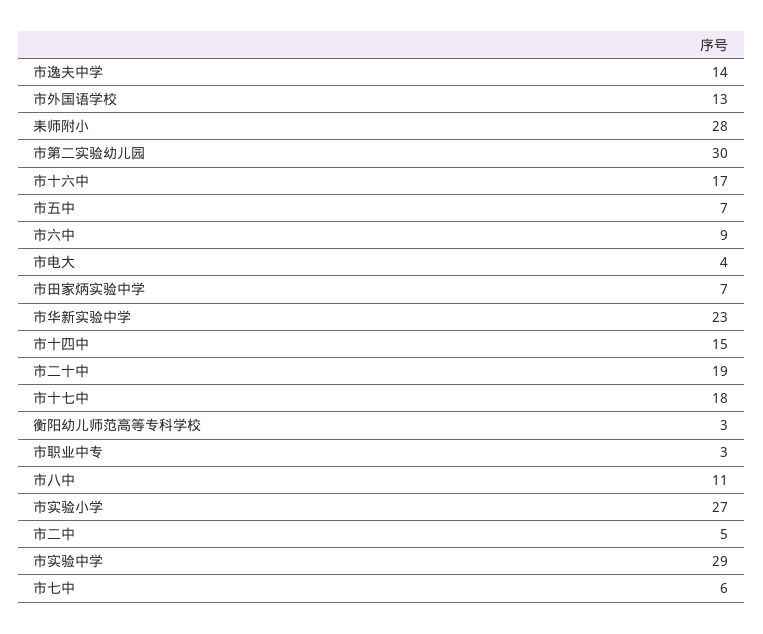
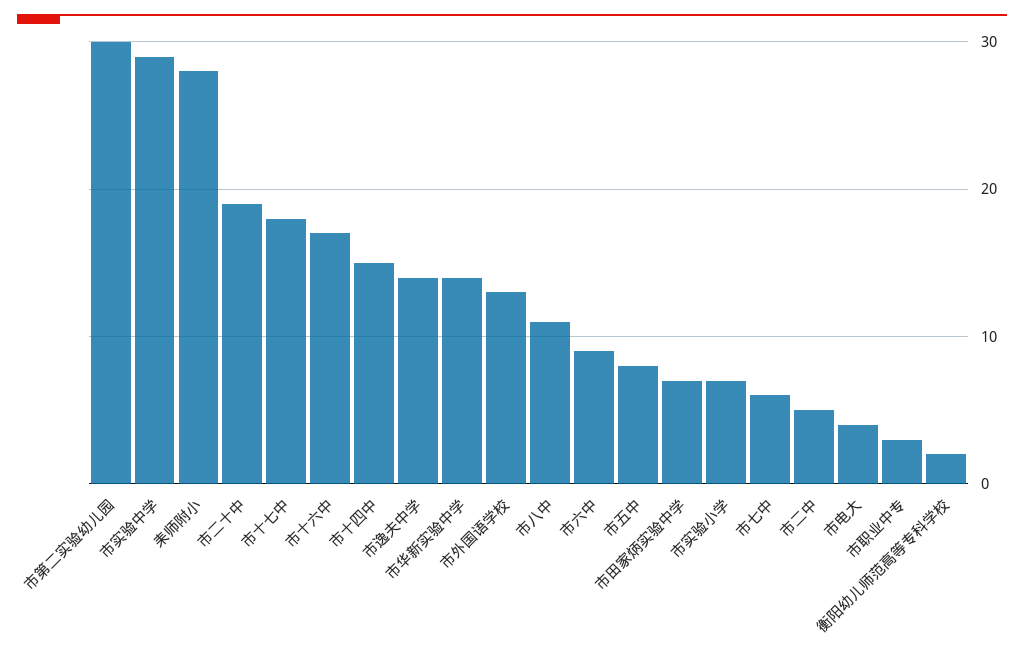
市五中: 7 -> 8
市华新实验中学: 23 -> 14
衡阳幼儿师范高等专科学校: 3 -> 2
市实验小学: 27 -> 7

